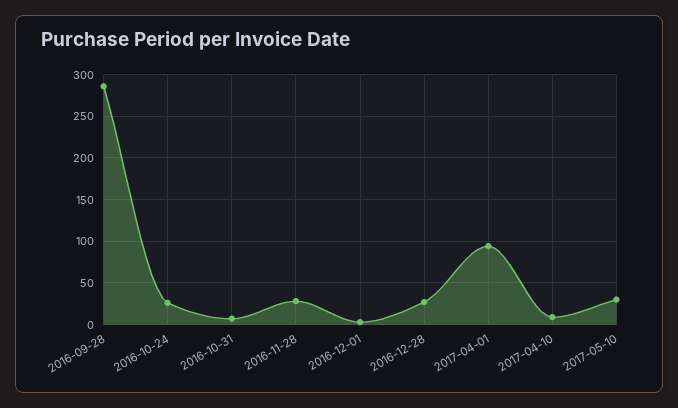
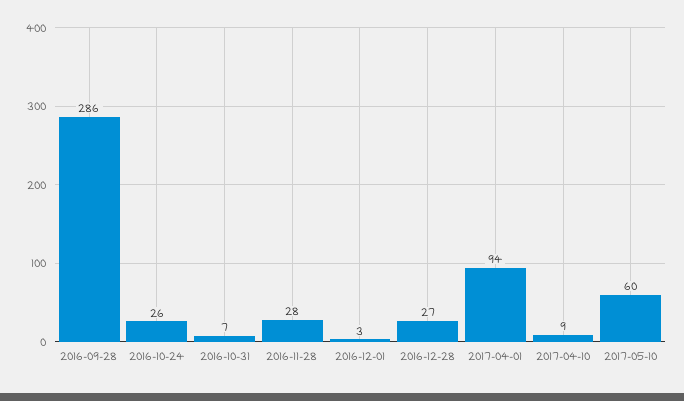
2017-05-10: 30 -> 60

